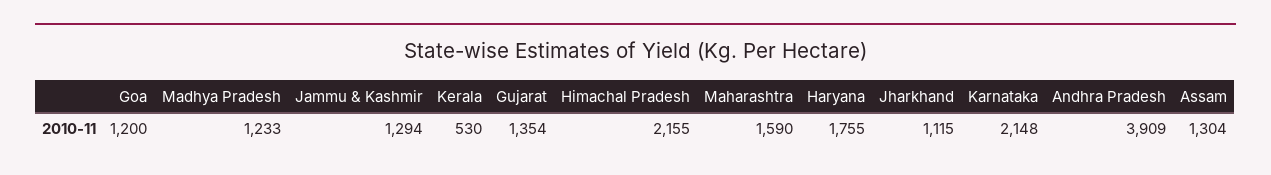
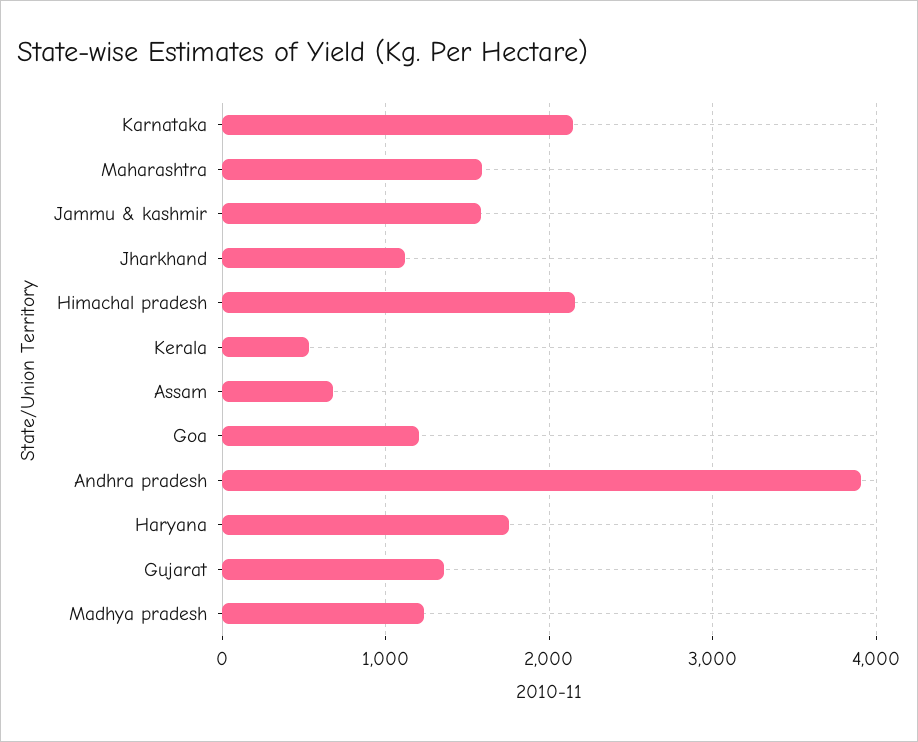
Jammu & Kashmir: 1294 -> 1600
Assam: 1304 -> 700

